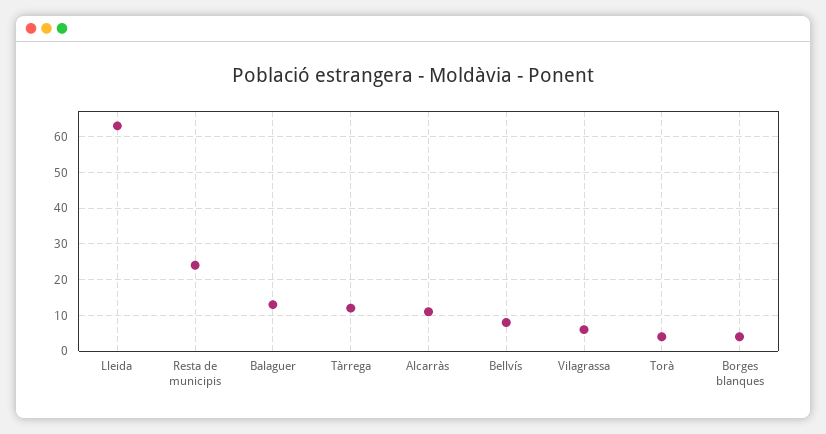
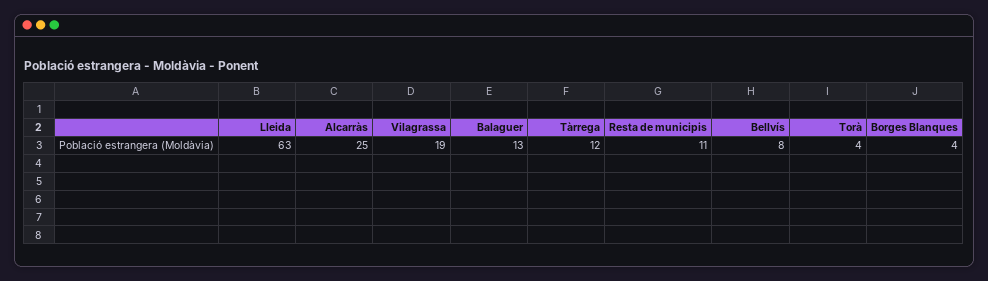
Resta de municipis: 25 -> 11
Alcarràs: 10 -> 25
Vilagrassa: 5 -> 19

